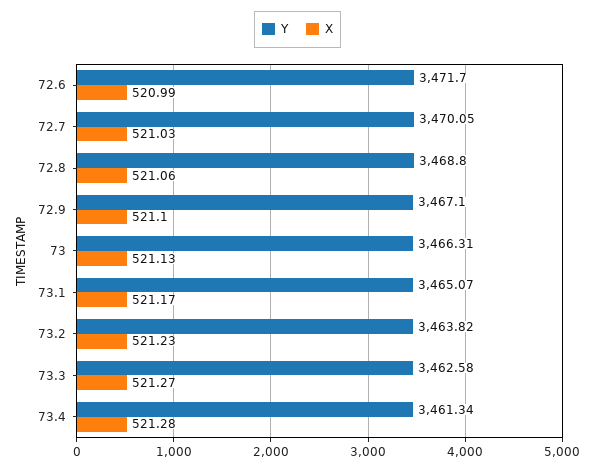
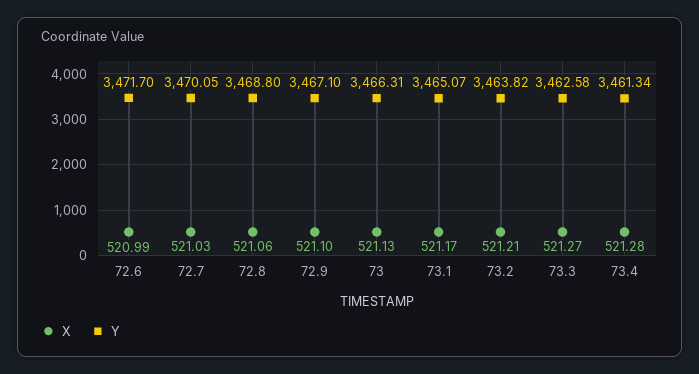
X, 73.2: 521.23 -> 521.21

